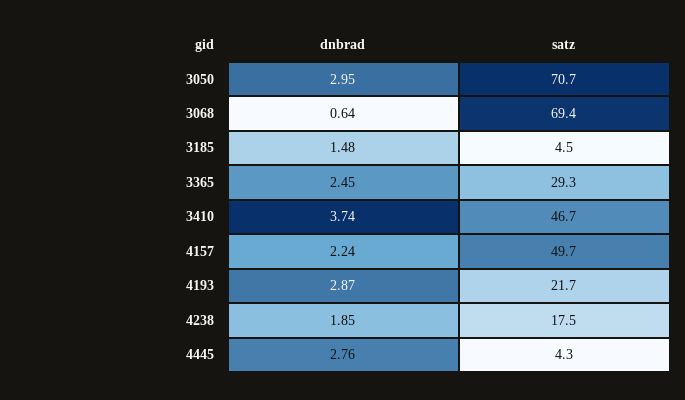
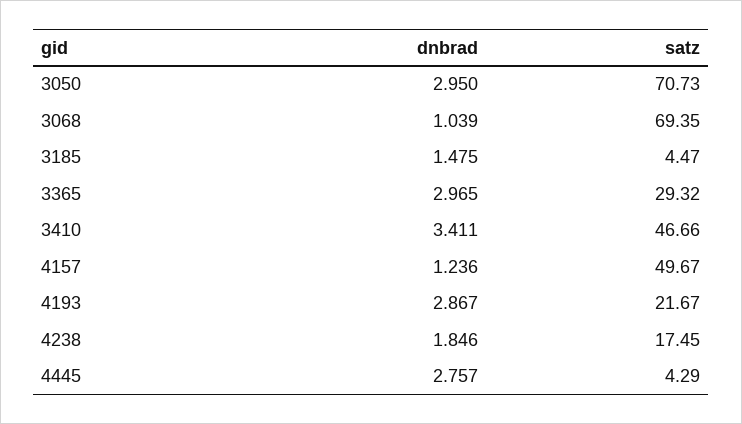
dnbrad, 3068: 0.64 -> 1.039
dnbrad, 3365: 2.45 -> 2.965
dnbrad, 3410: 3.74 -> 3.411
dnbrad, 4157: 2.24 -> 1.236

